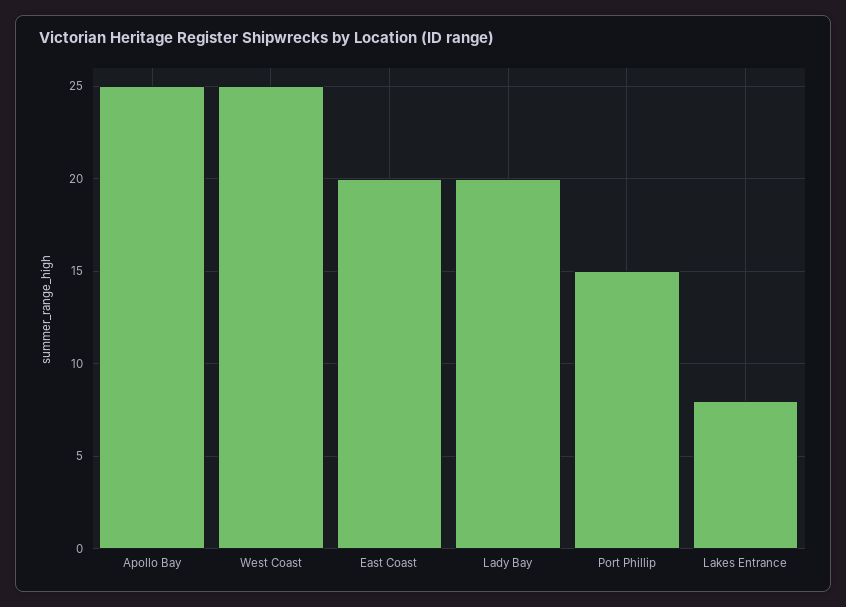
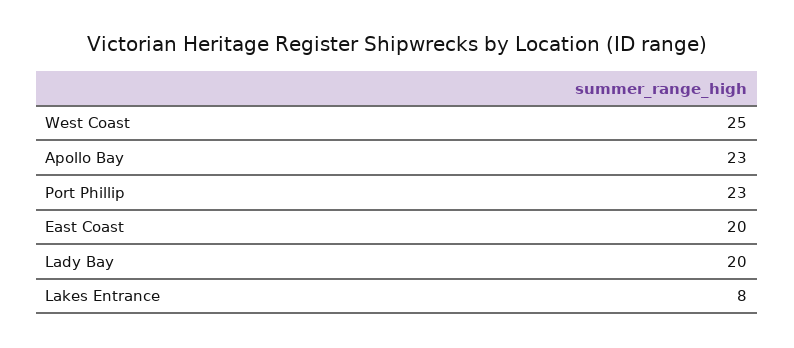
Apollo Bay: 25 -> 23
Port Phillip: 15 -> 23

